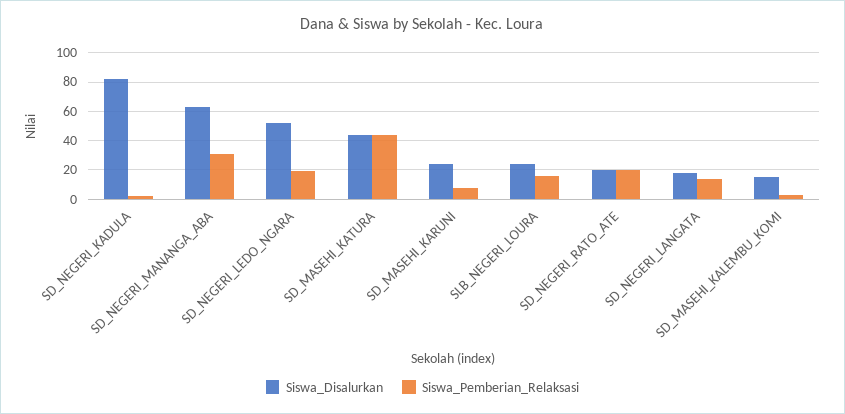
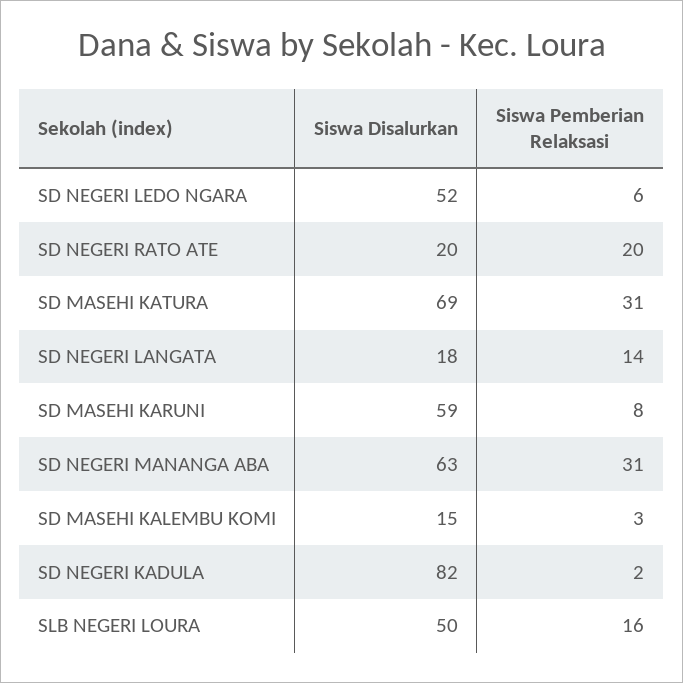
Siswa_Pemberian_Relaksasi, SD_NEGERI_LEDO_NGARA: 20 -> 6
Siswa_Disalurkan, SD_MASEHI_KATURA: 45 -> 69
Siswa_Pemberian_Relaksasi, SD_MASEHI_KATURA: 45 -> 31
Siswa_Disalurkan, SD_MASEHI_KARUNI: 25 -> 59
Siswa_Disalurkan, SLB_NEGERI_LOURA: 25 -> 50

